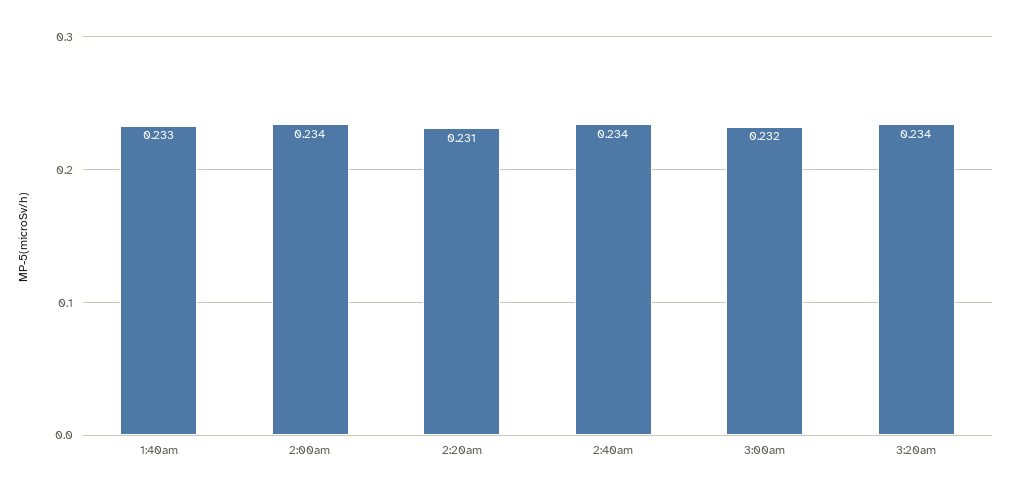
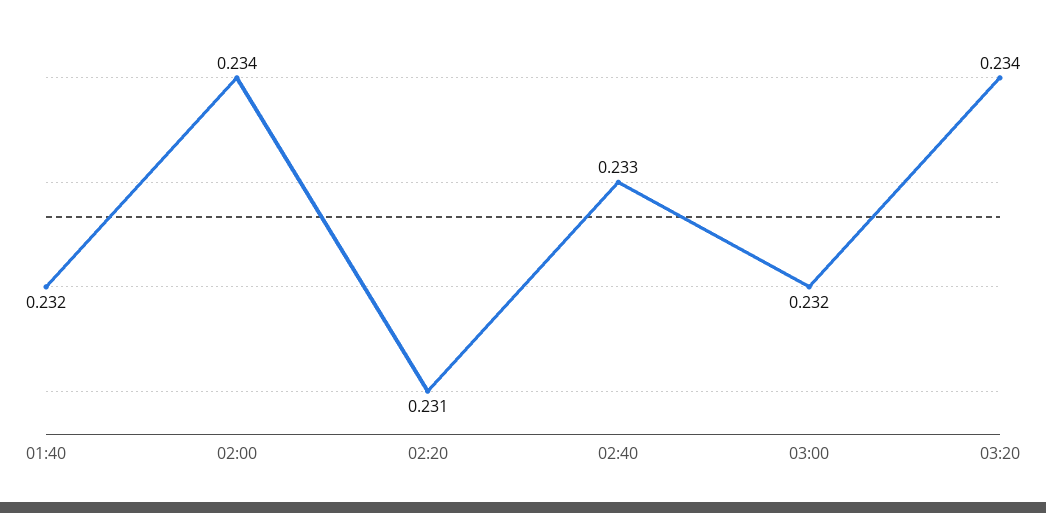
1:40am: 0.233 -> 0.232
2:40am: 0.234 -> 0.233

